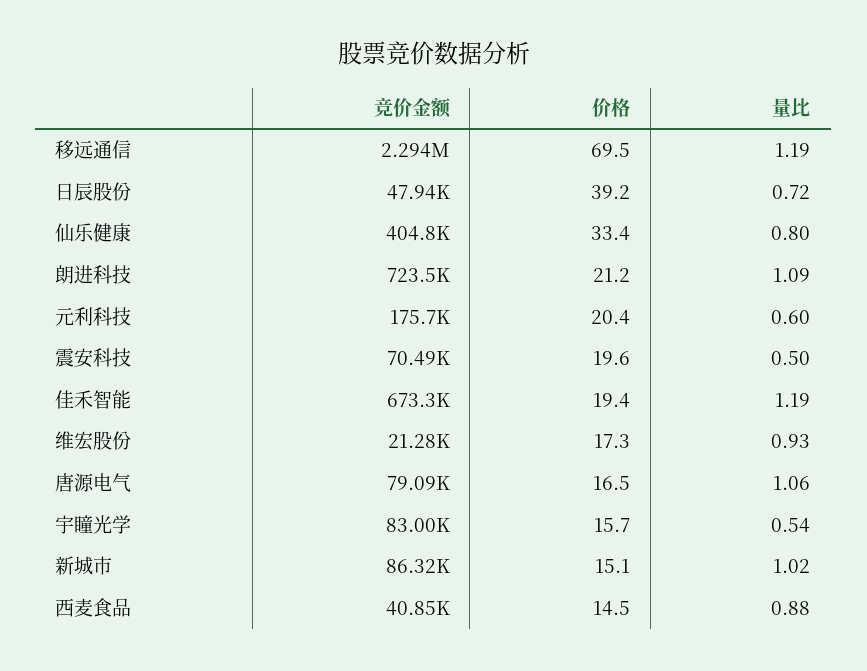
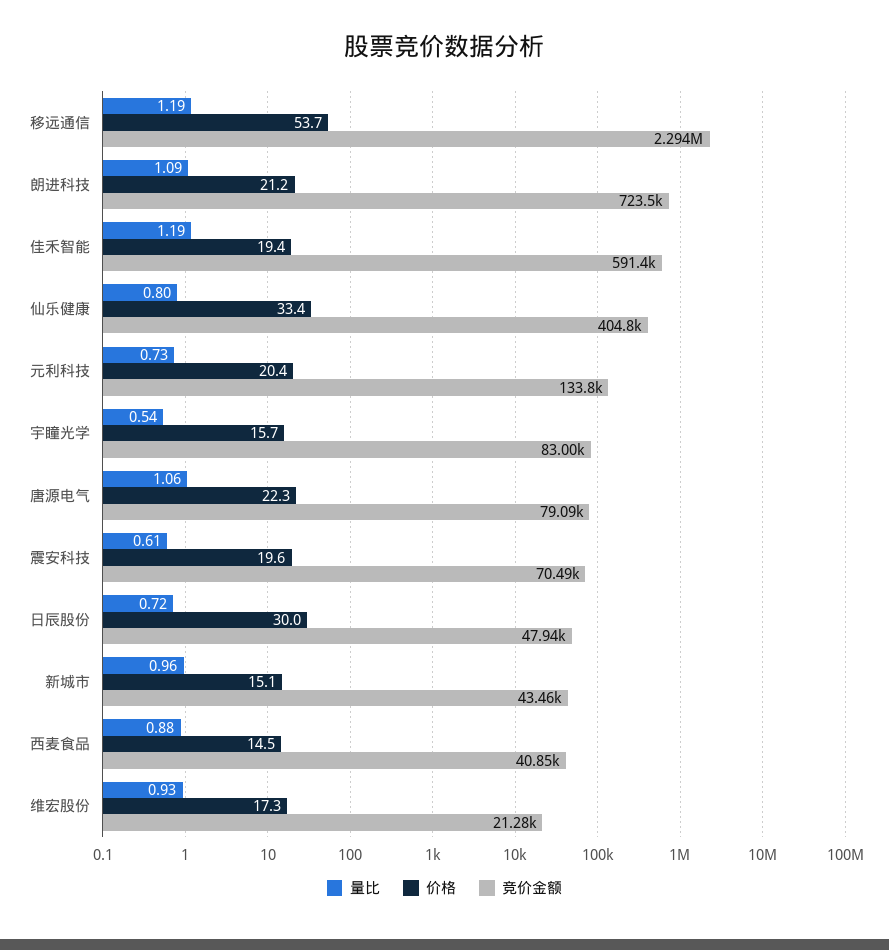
价格, 移远通信: 69.5 -> 53.7
价格, 日辰股份: 39.2 -> 30
竞价金额, 元利科技: 175700 -> 133800
量比, 元利科技: 0.6 -> 0.73
量比, 震安科技: 0.5 -> 0.61
竞价金额, 佳禾智能: 673300 -> 591400
价格, 唐源电气: 16.5 -> 22.3
竞价金额, 新城市: 86320 -> 43460
量比, 新城市: 1.02 -> 0.96

